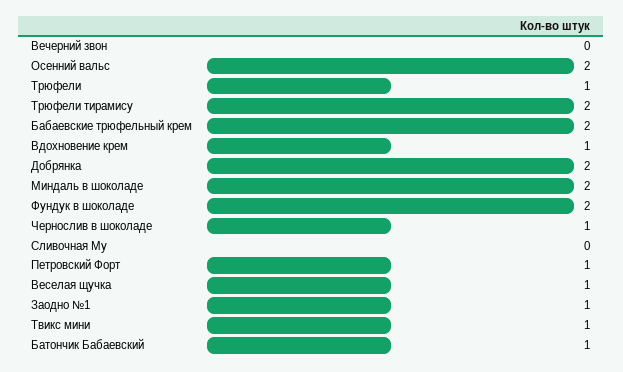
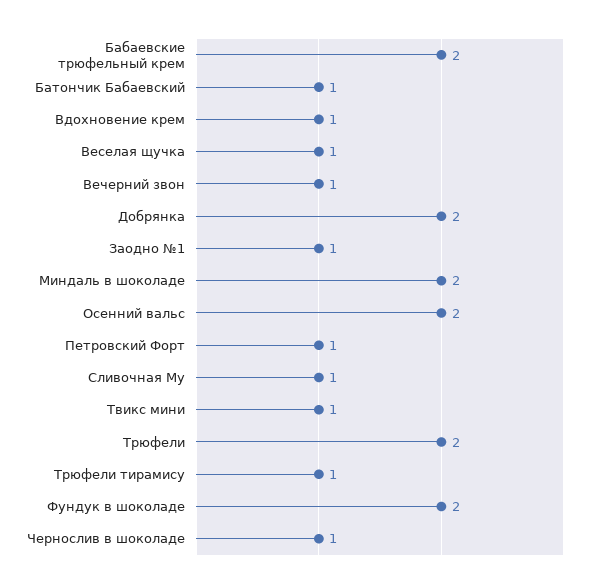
Вечерний звон: 0 -> 1
Трюфели: 1 -> 2
Трюфели тирамису: 2 -> 1
Сливочная Му: 0 -> 1

